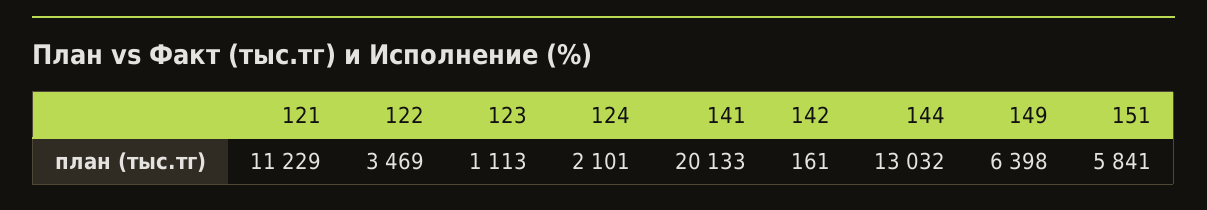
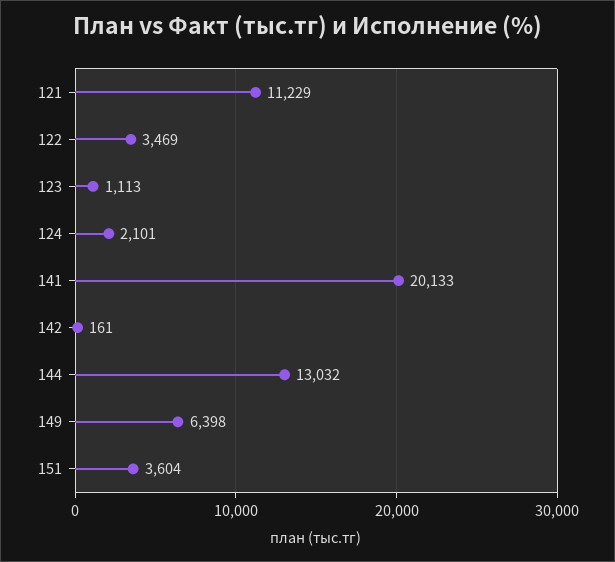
151: 5841 -> 3604

